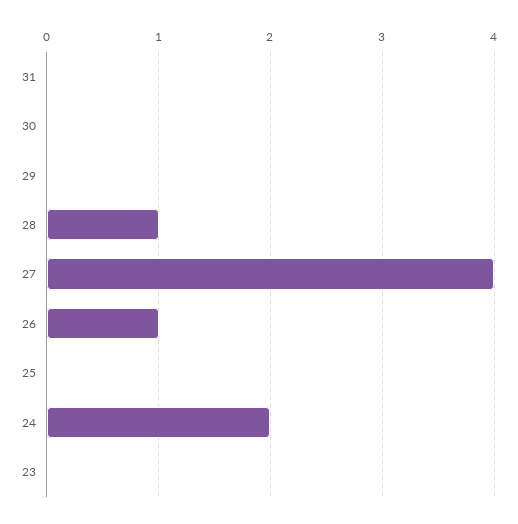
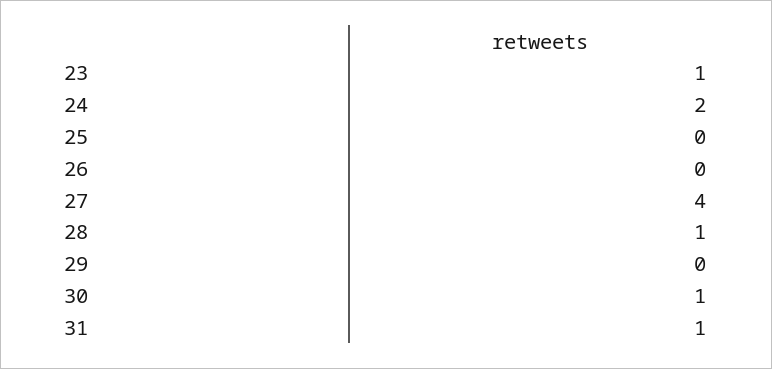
31: 0 -> 1
30: 0 -> 1
26: 1 -> 0
23: 0 -> 1

